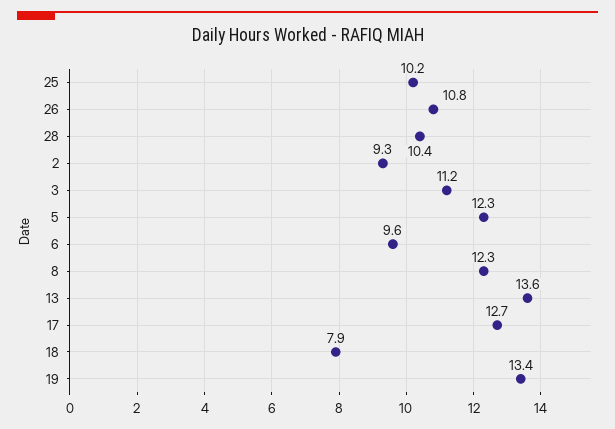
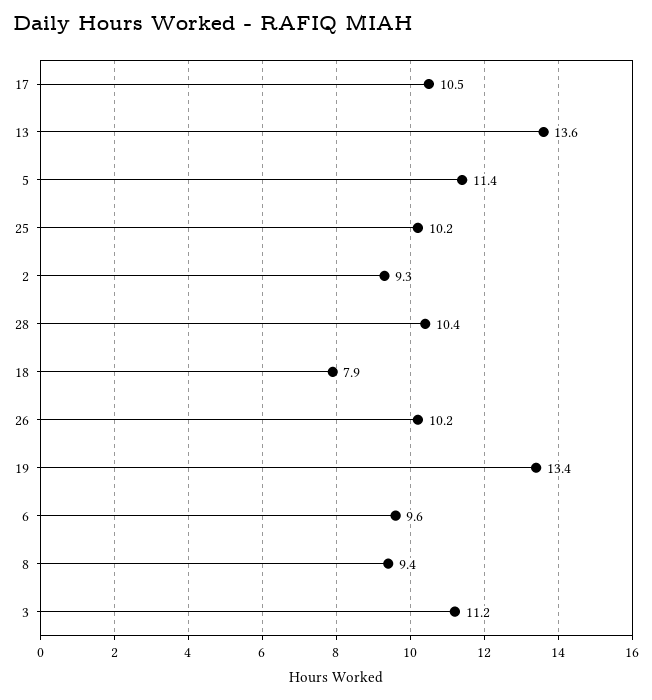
26: 10.8 -> 10.2
5: 12.3 -> 11.4
8: 12.3 -> 9.4
17: 12.7 -> 10.5

